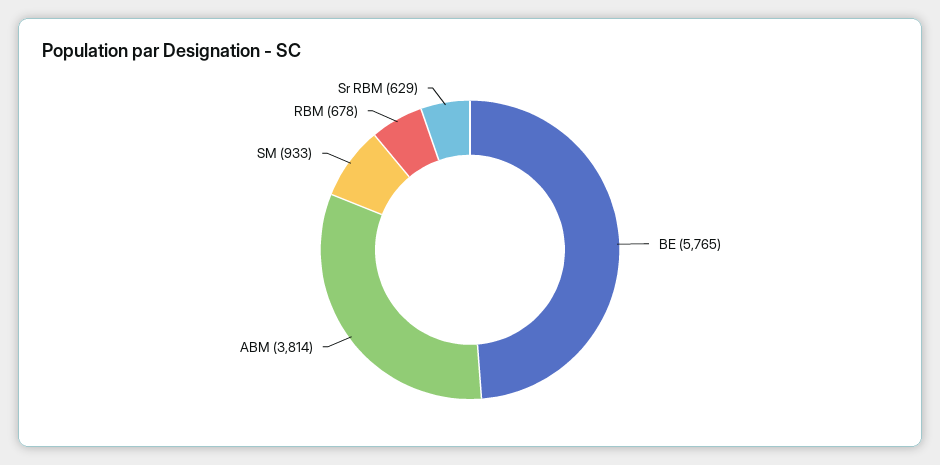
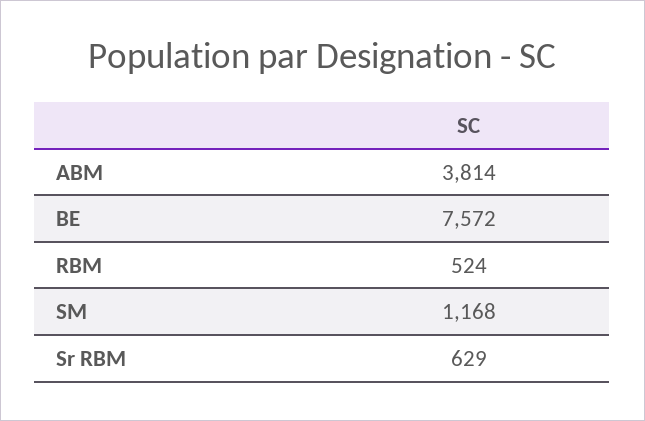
BE: 5765 -> 7572
SM: 933 -> 1168
RBM: 678 -> 524

